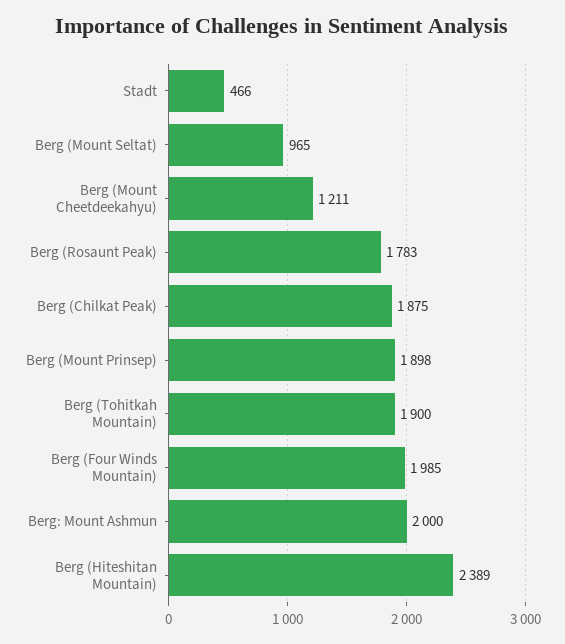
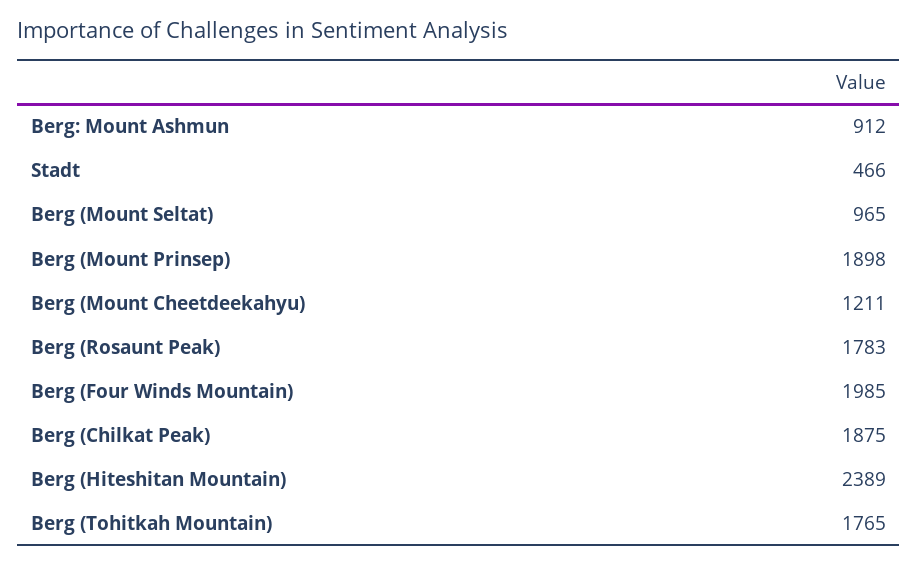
Berg (Tohitkah Mountain): 1900 -> 1765
Berg: Mount Ashmun: 2000 -> 912

